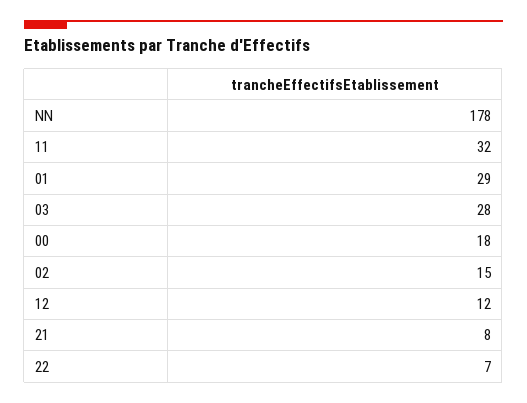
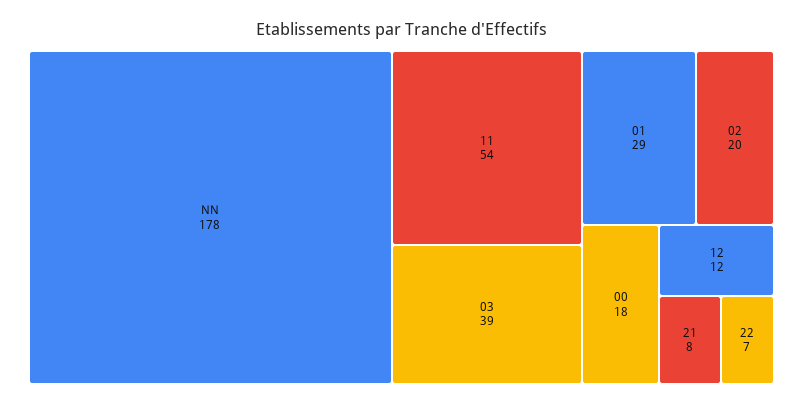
11: 32 -> 54
03: 28 -> 39
02: 15 -> 20

